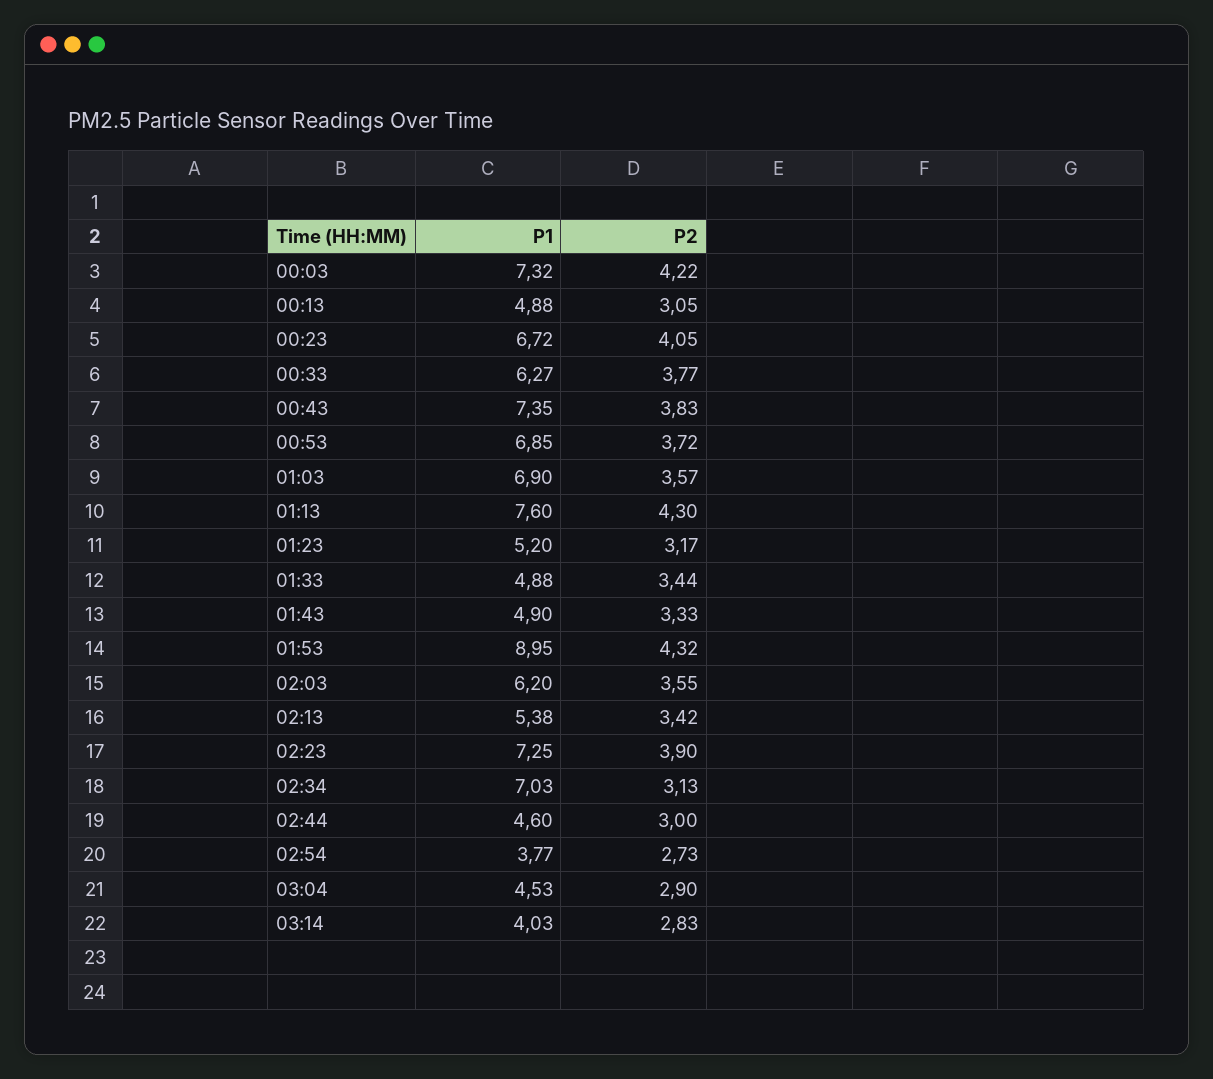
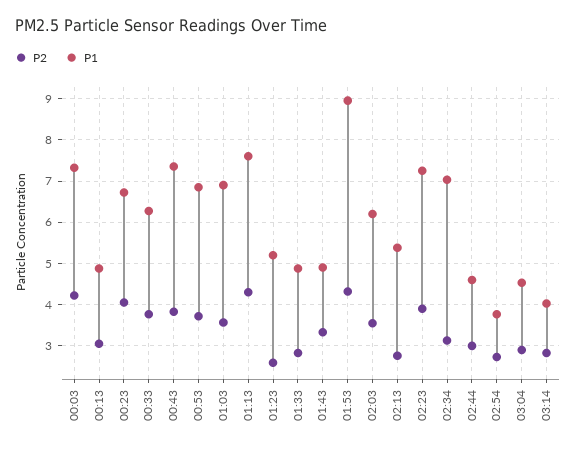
P2, 01:23: 3.17 -> 2.6
P2, 01:33: 3.44 -> 2.8
P2, 02:13: 3.42 -> 2.8

